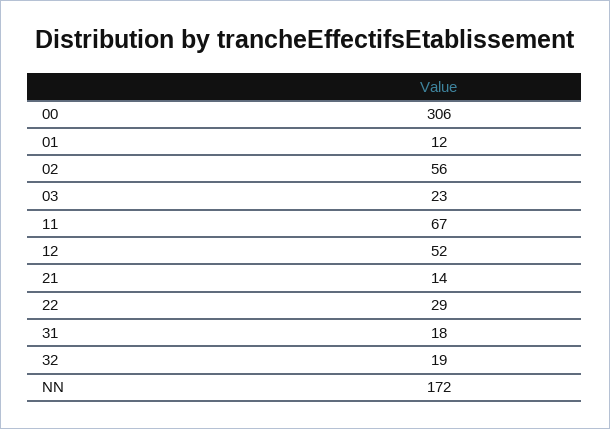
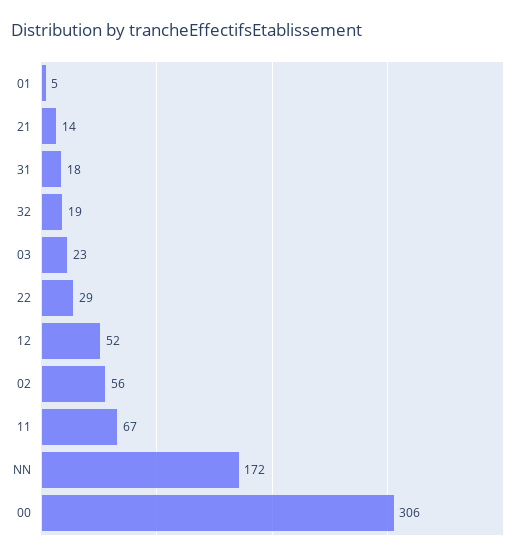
01: 12 -> 5

